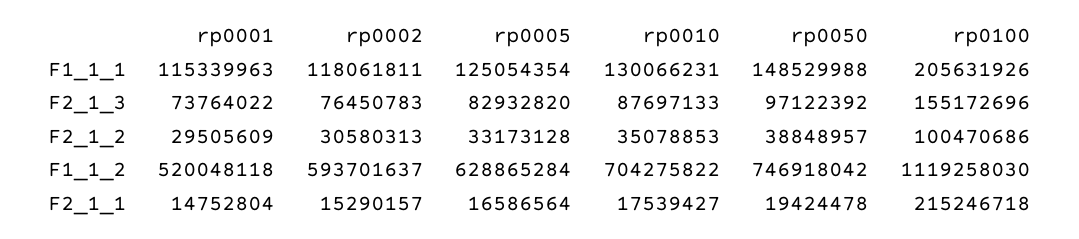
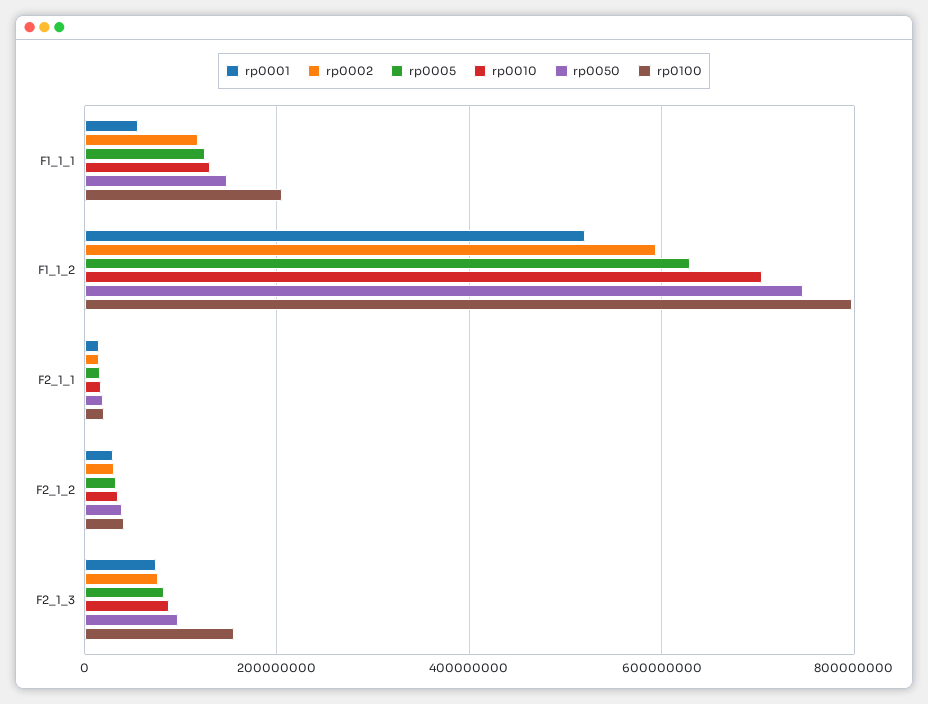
rp0001, F1_1_1: 115339963 -> 60000000
rp0100, F2_1_2: 100470686 -> 40000000
rp0100, F1_1_2: 1119258030 -> 800000000
rp0100, F2_1_1: 215246718 -> 20000000

